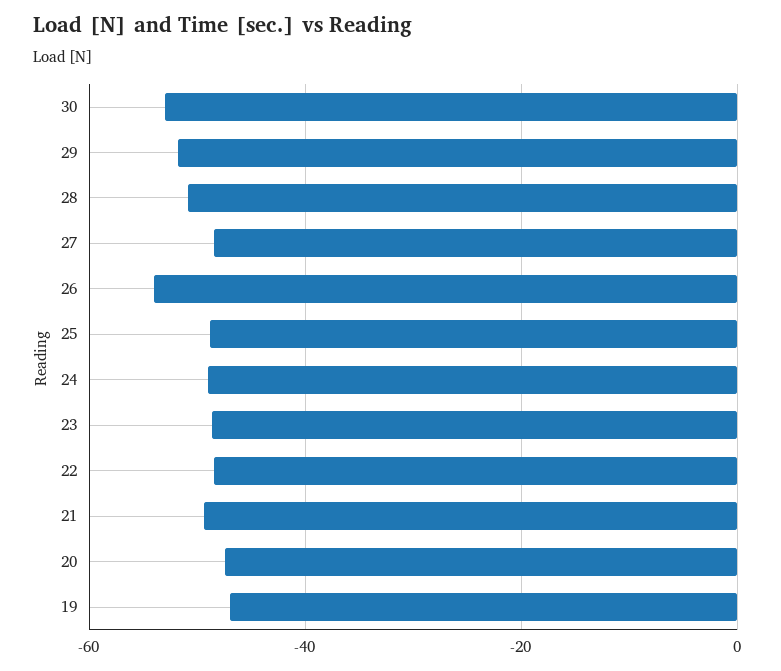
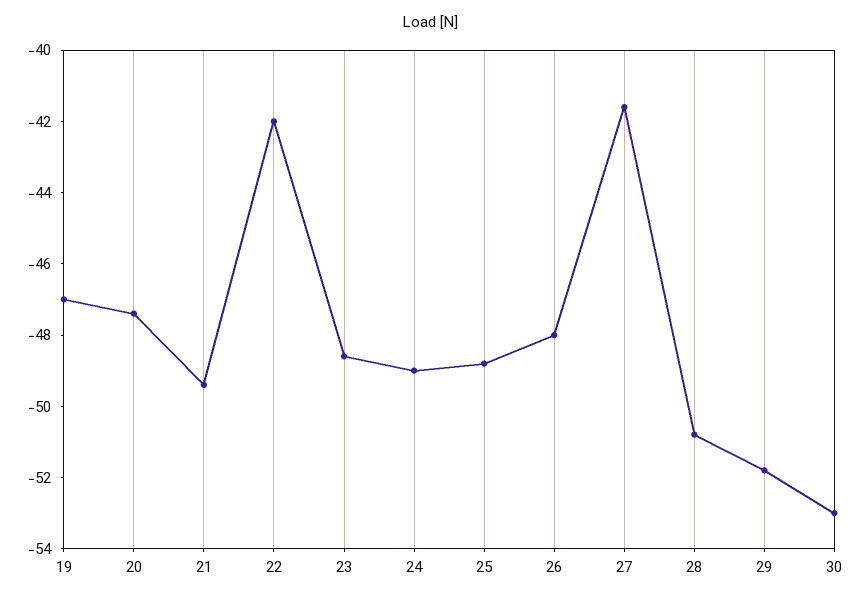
27: -48 -> -41.5
26: -54 -> -48
22: -48 -> -42

